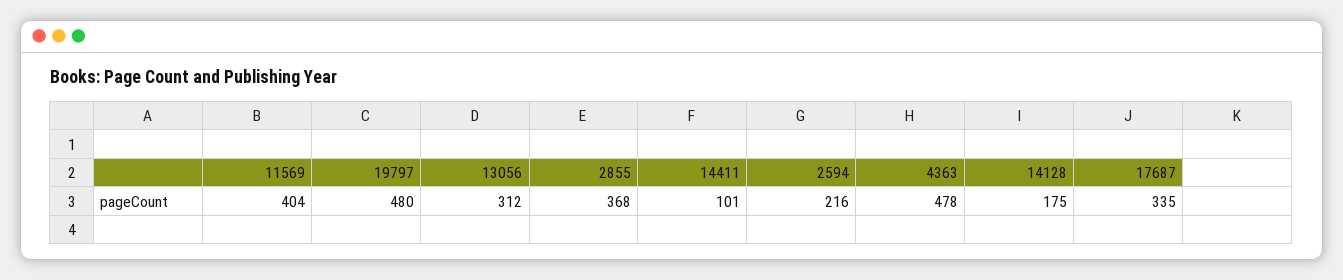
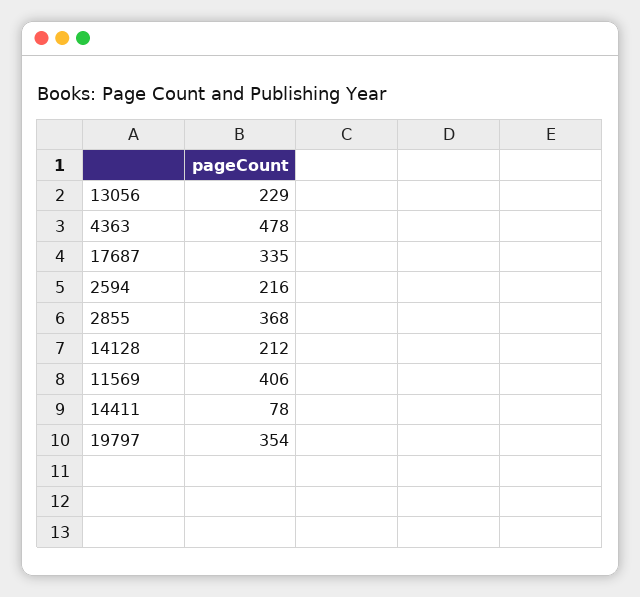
11569: 404 -> 406
19797: 480 -> 354
13056: 312 -> 229
14411: 101 -> 78
14128: 175 -> 212

